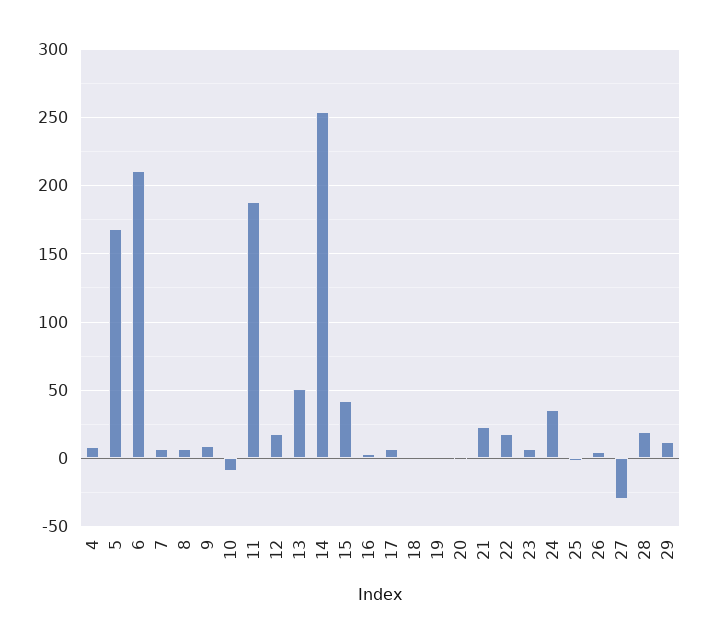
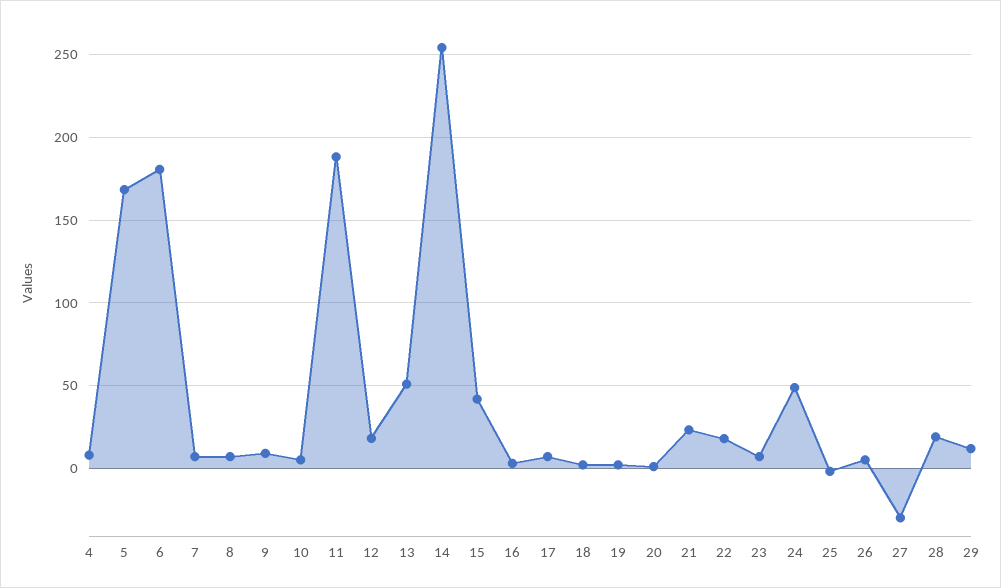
6: 210 -> 180
10: -10 -> 5
24: 35 -> 50

